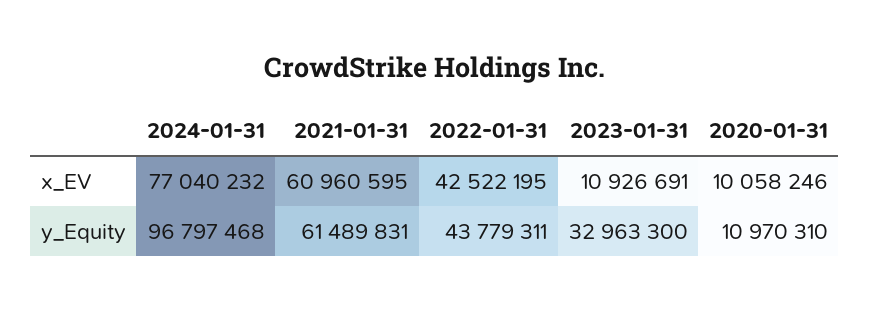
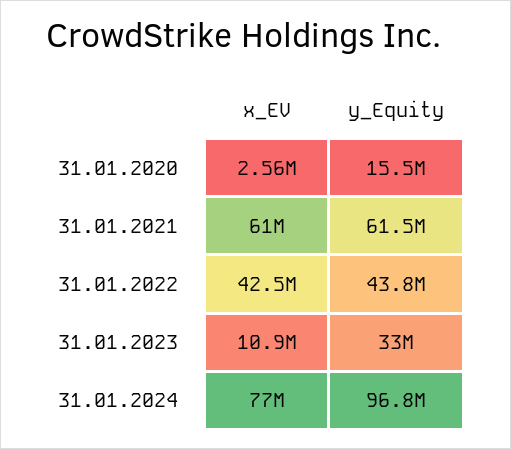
2020-01-31, x_EV: 10058246 -> 2560000
2020-01-31, y_Equity: 10970310 -> 15500000

